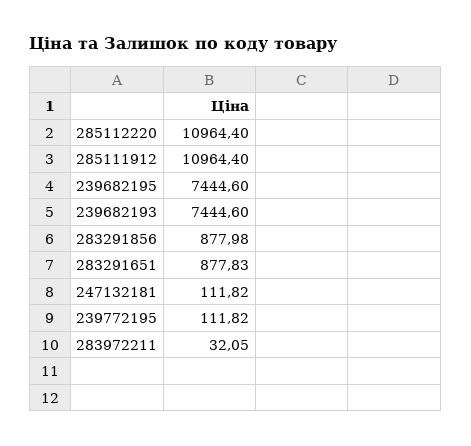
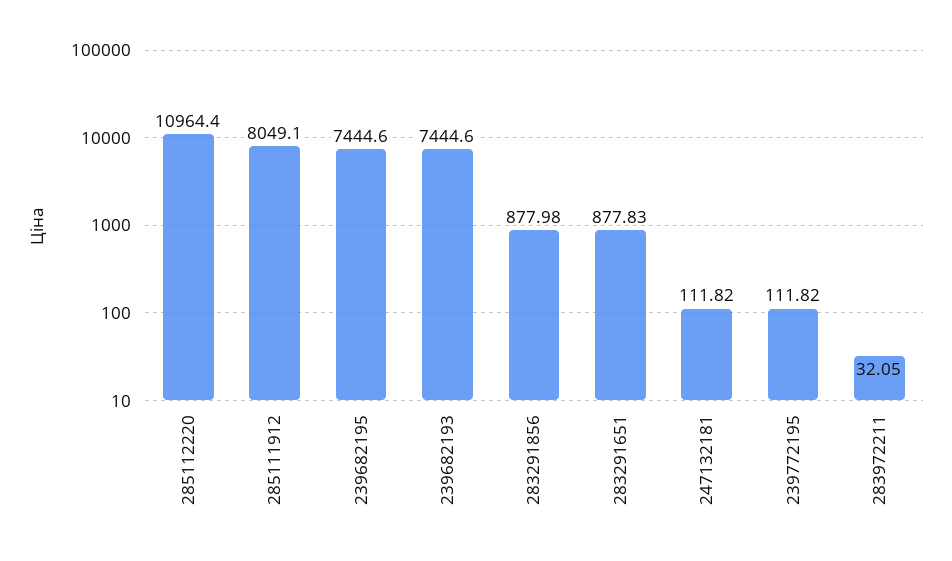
285111912: 10964.4 -> 8049.1

